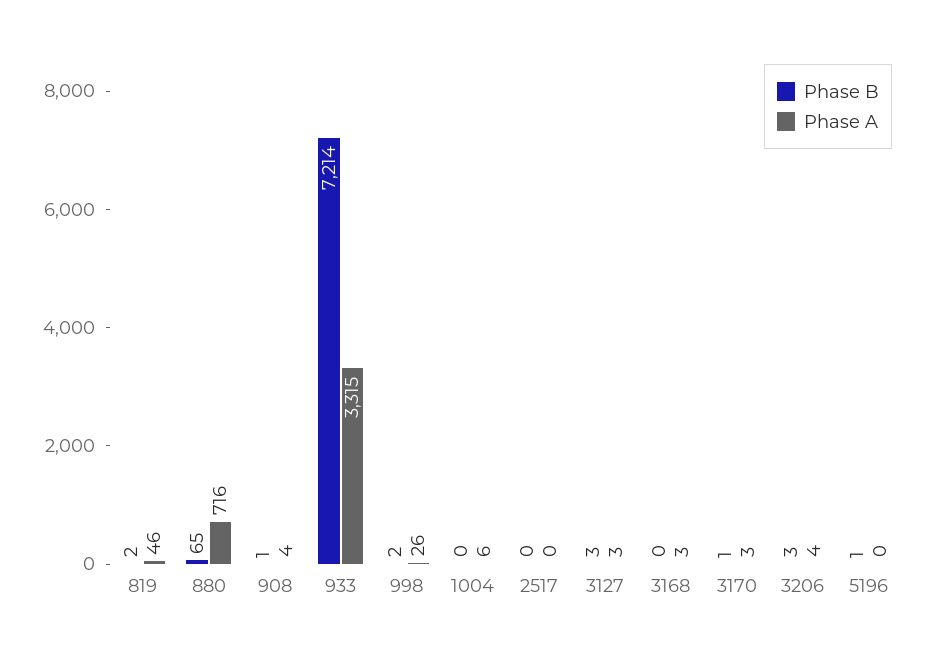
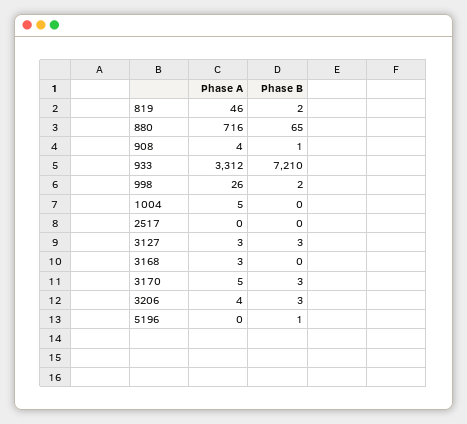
Phase B, 933: 7214 -> 7210
Phase A, 933: 3315 -> 3312
Phase A, 1004: 6 -> 5
Phase B, 3170: 1 -> 3
Phase A, 3170: 3 -> 5

